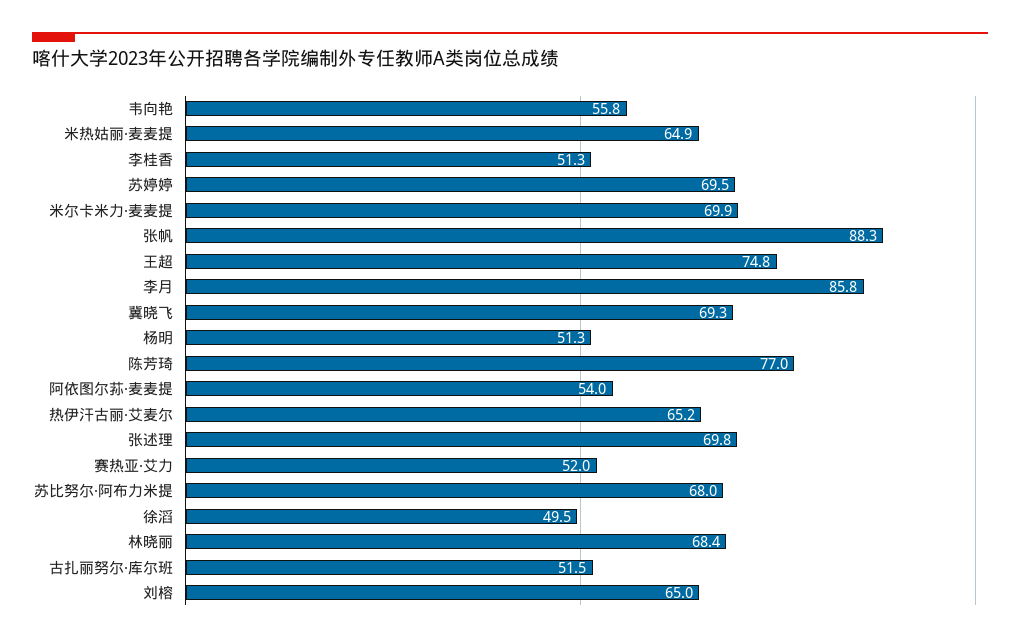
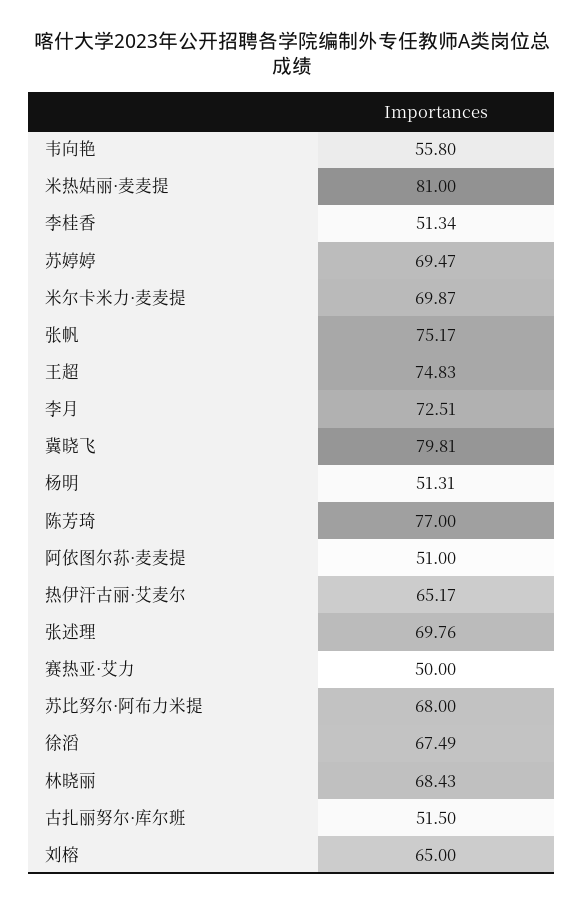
米热姑丽·麦麦提: 64.9 -> 81
张帆: 88.3 -> 75.17
李月: 85.8 -> 72.51
冀晓飞: 69.3 -> 79.81
阿依图尔荪·麦麦提: 54 -> 51
赛热亚·艾力: 52 -> 50
徐滔: 49.5 -> 67.49

